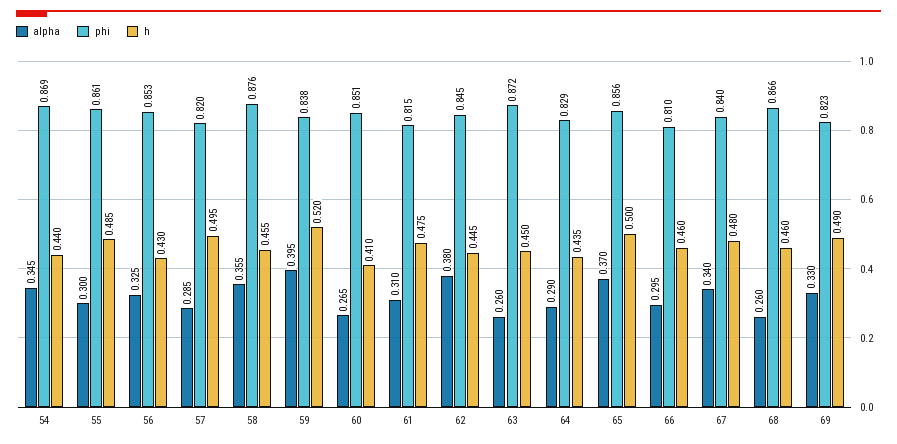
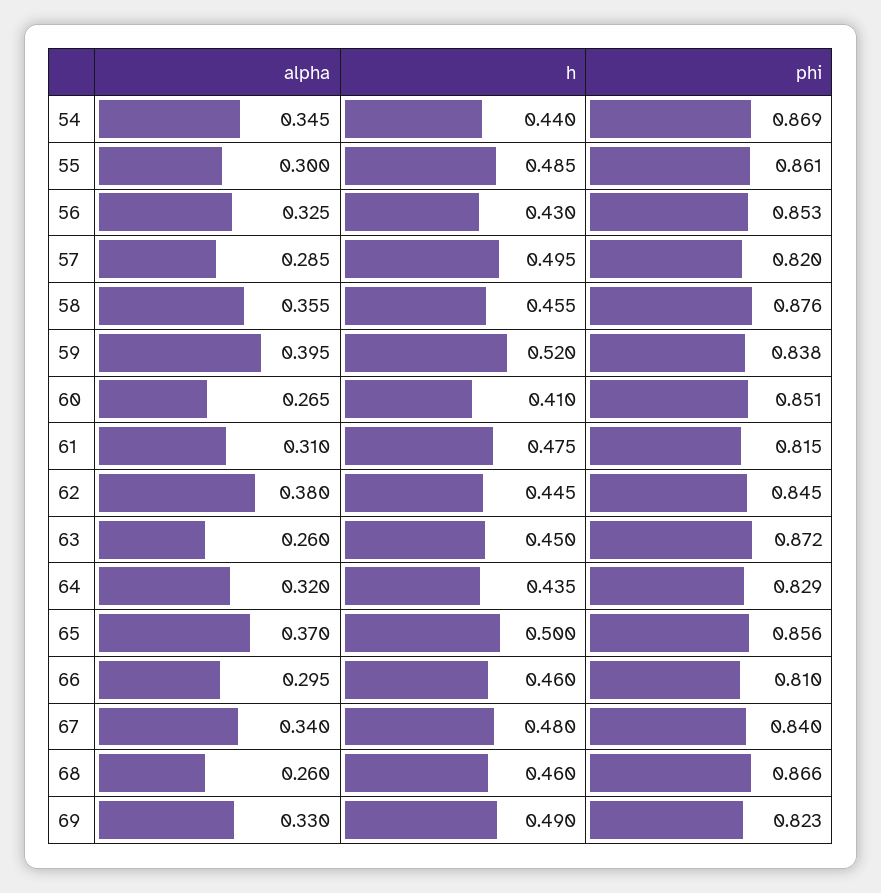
alpha, 64: 0.29 -> 0.32

